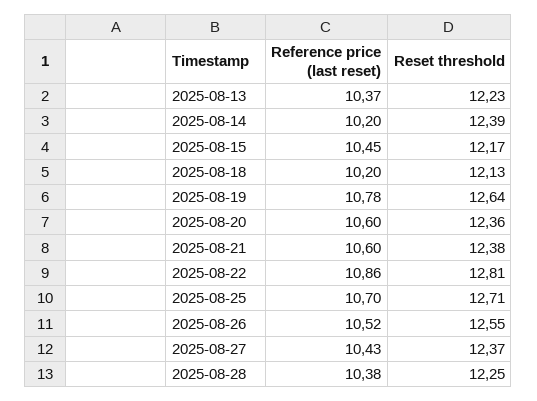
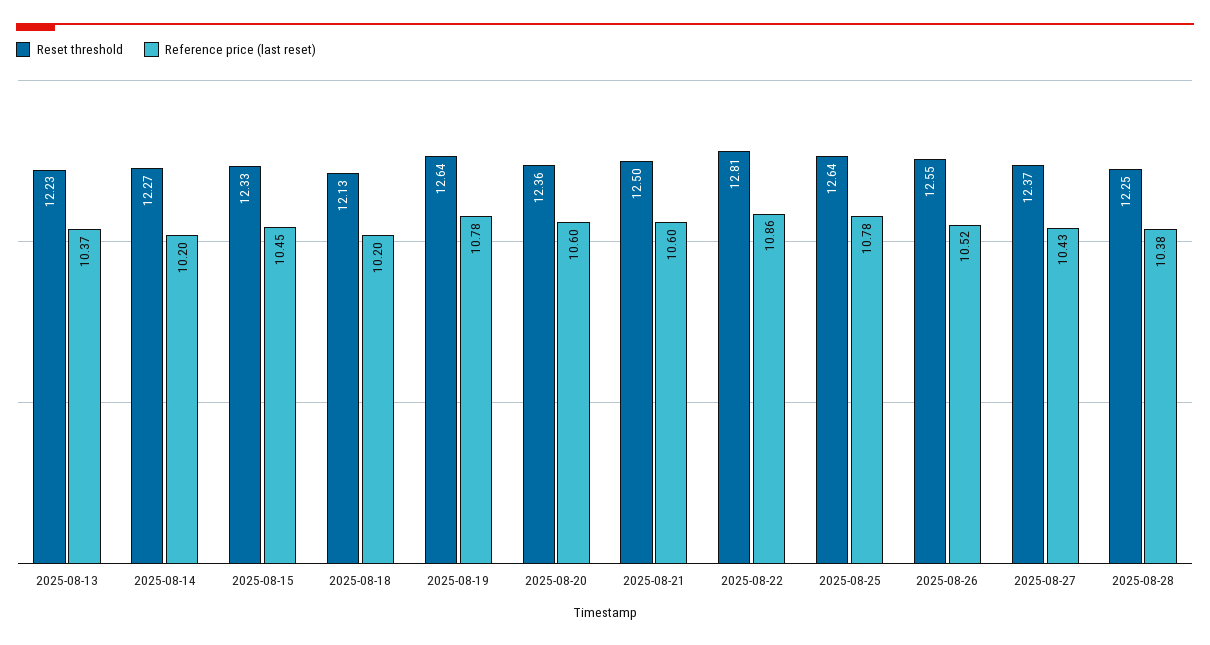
Reset threshold, 2025-08-14: 12.39 -> 12.27
Reset threshold, 2025-08-15: 12.17 -> 12.33
Reset threshold, 2025-08-21: 12.38 -> 12.5
Reference price (last reset), 2025-08-25: 10.7 -> 10.78
Reset threshold, 2025-08-25: 12.71 -> 12.64

